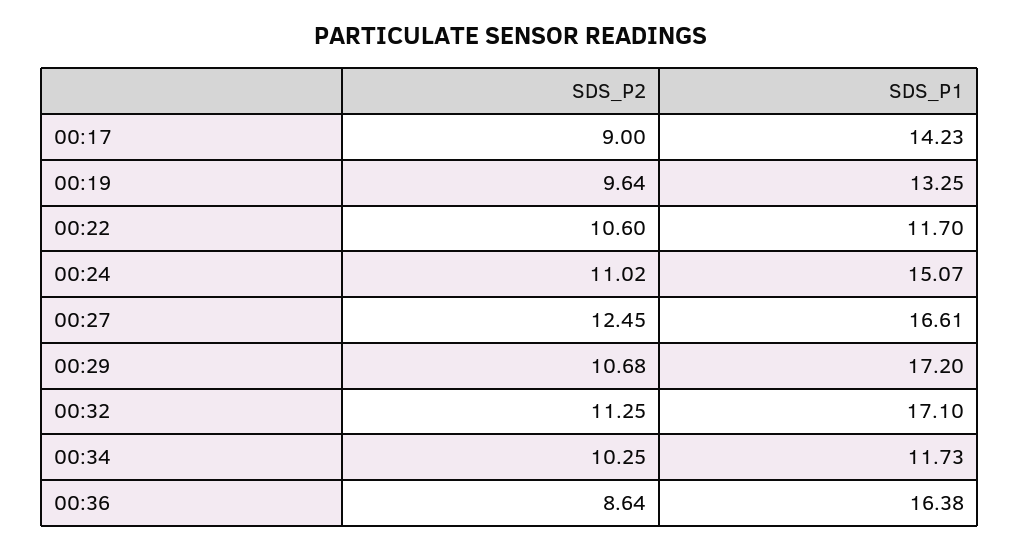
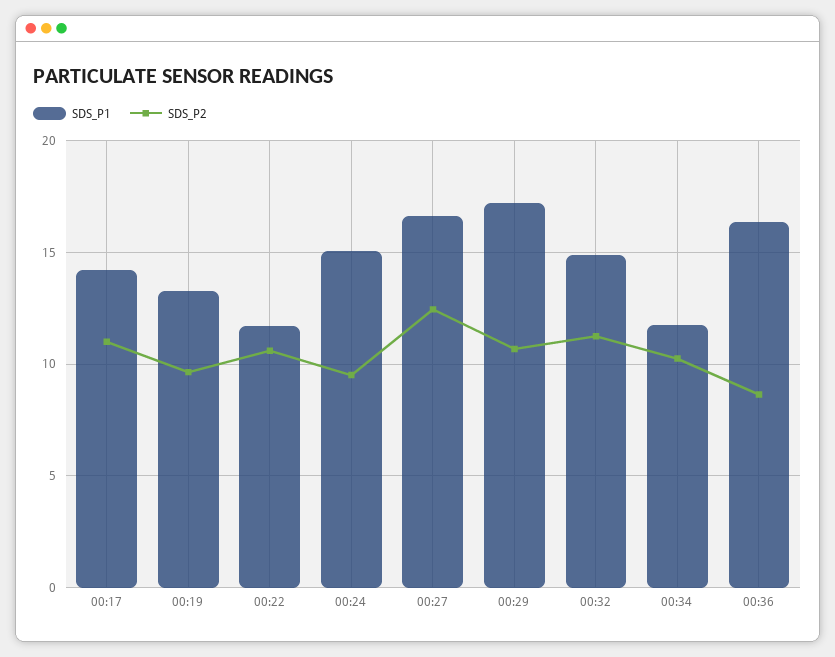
SDS_P2, 00:17: 9 -> 11
SDS_P2, 00:24: 11.02 -> 9.5
SDS_P1, 00:32: 17.1 -> 15

